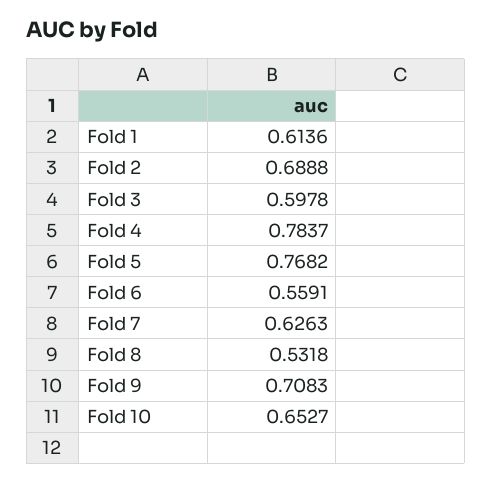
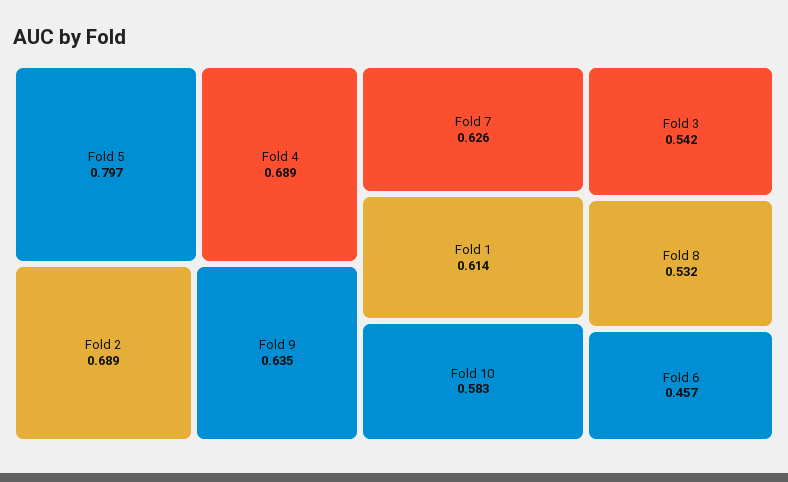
Fold 3: 0.5978 -> 0.542
Fold 4: 0.7837 -> 0.689
Fold 5: 0.7682 -> 0.797
Fold 6: 0.5591 -> 0.457
Fold 9: 0.7083 -> 0.635
Fold 10: 0.6527 -> 0.583

